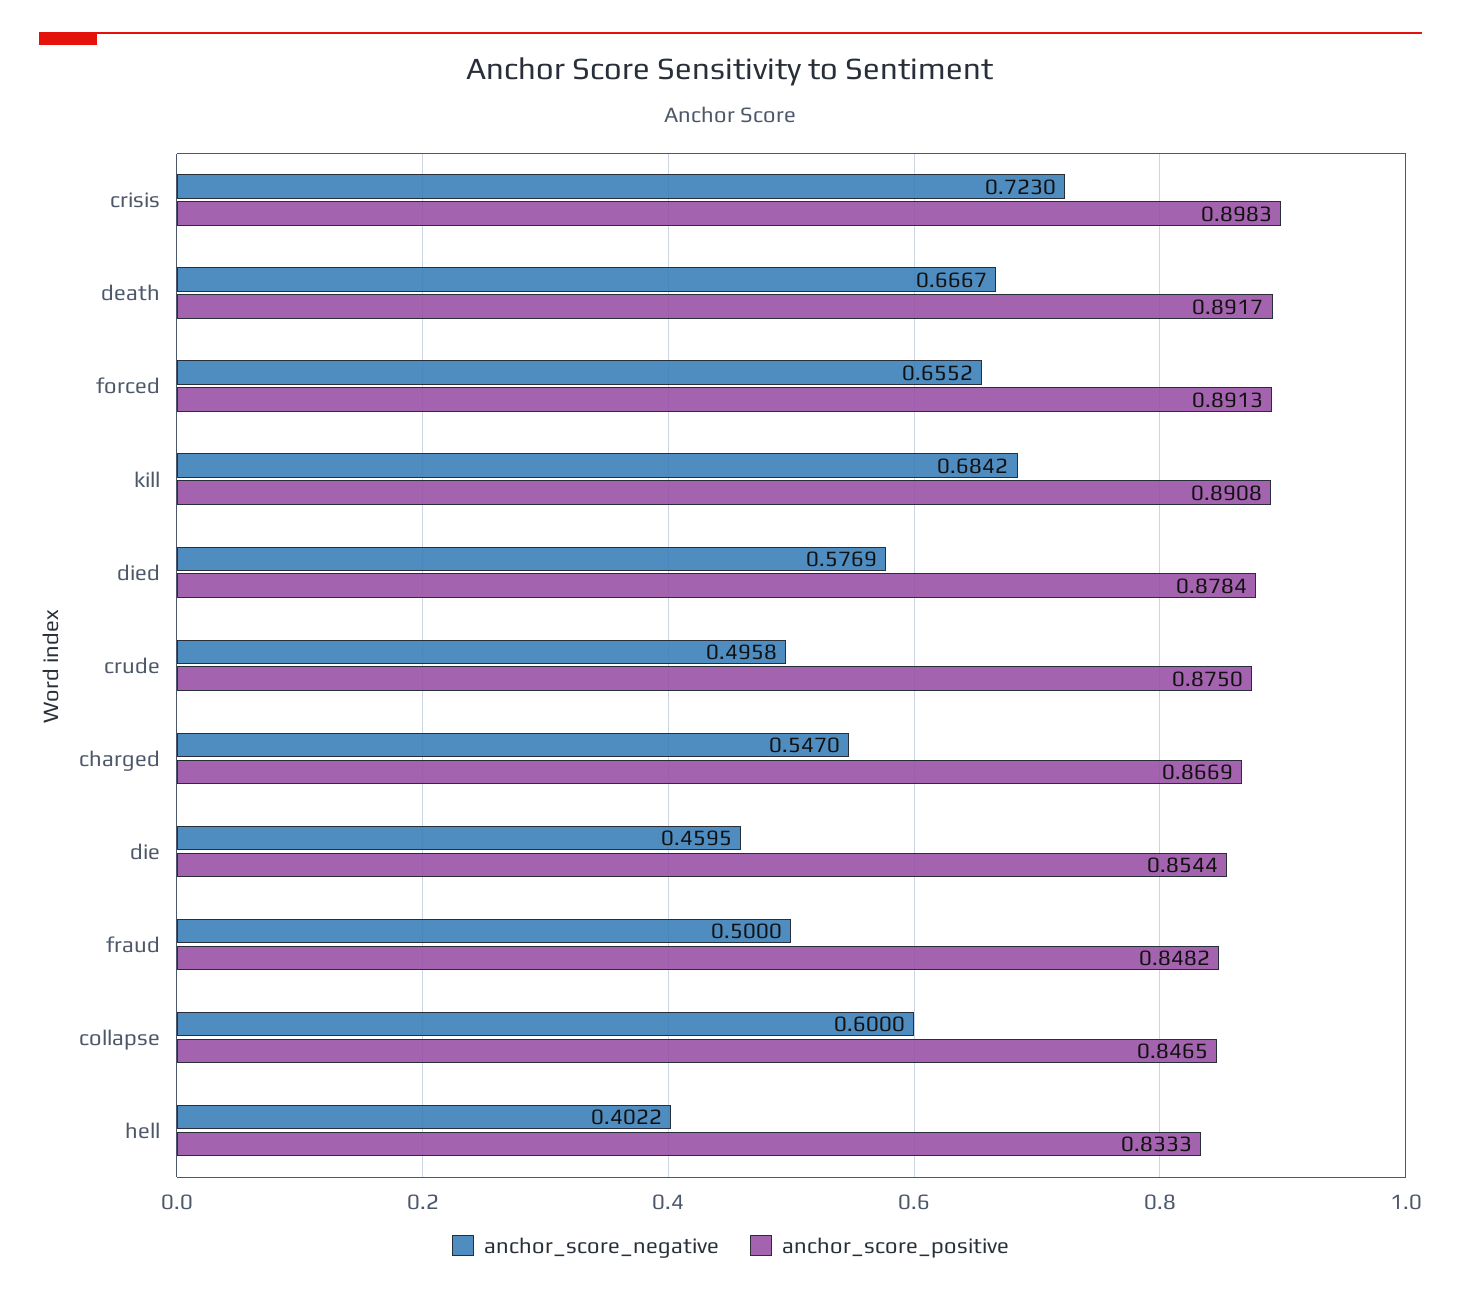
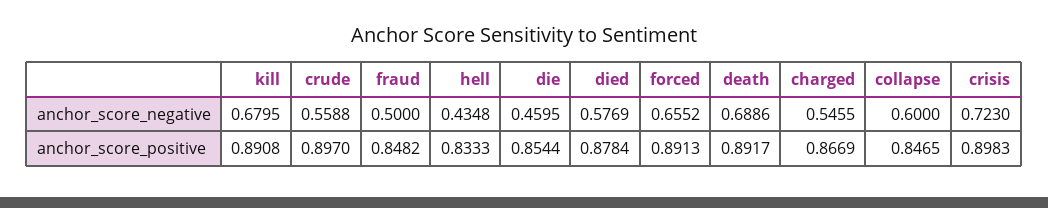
anchor_score_negative, death: 0.6667 -> 0.6886
anchor_score_negative, kill: 0.6842 -> 0.6795
anchor_score_negative, crude: 0.4958 -> 0.5588
anchor_score_positive, crude: 0.875 -> 0.897
anchor_score_negative, charged: 0.547 -> 0.5455
anchor_score_negative, hell: 0.4022 -> 0.4348

